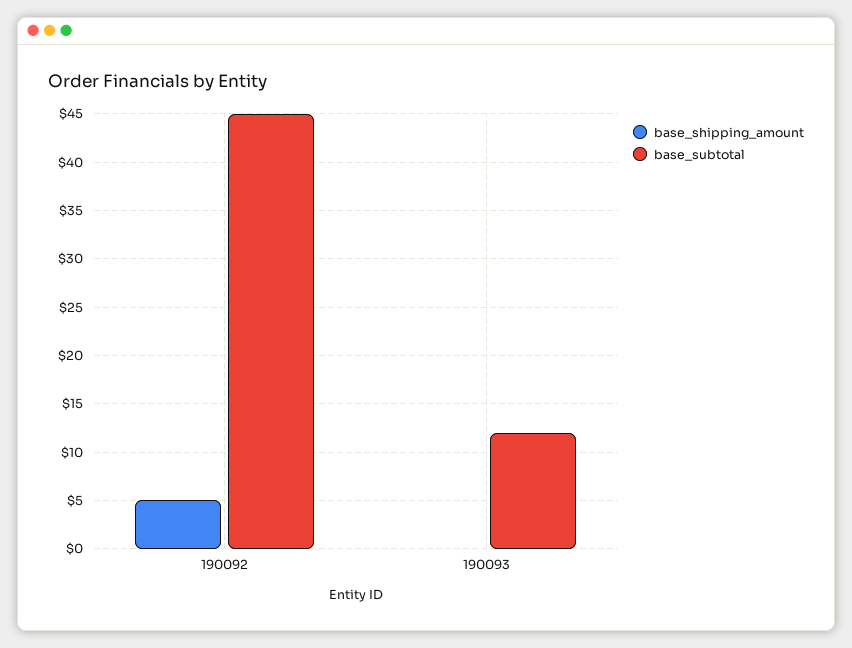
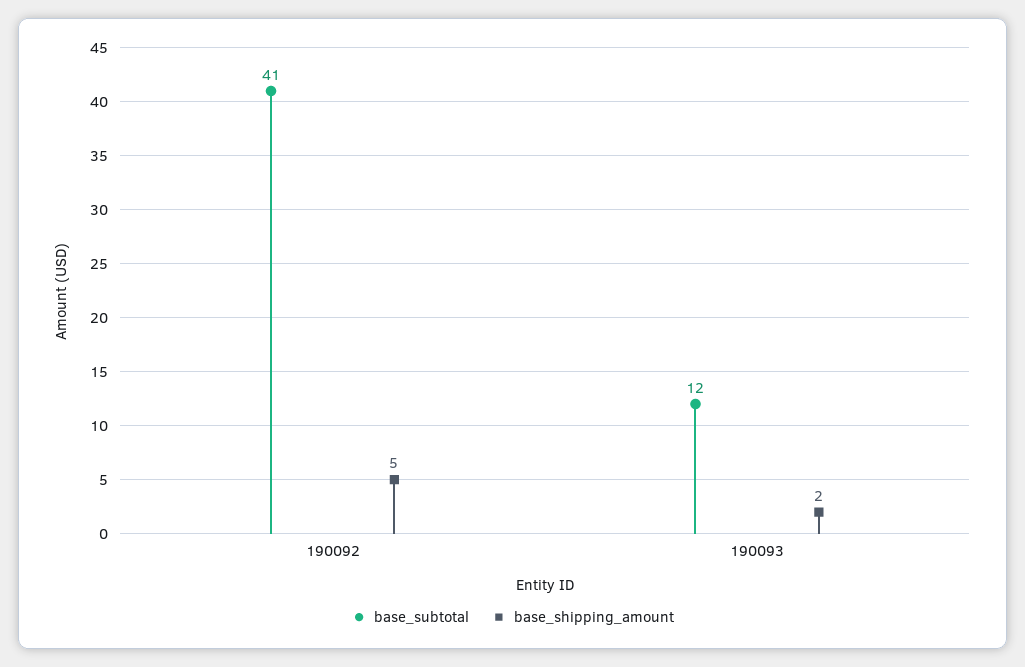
base_subtotal, 190092: 45 -> 41
base_shipping_amount, 190093: 0 -> 2

